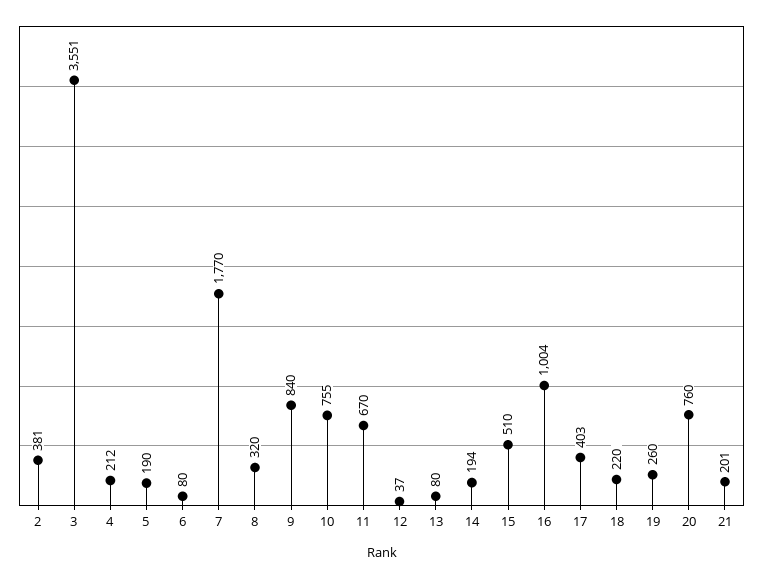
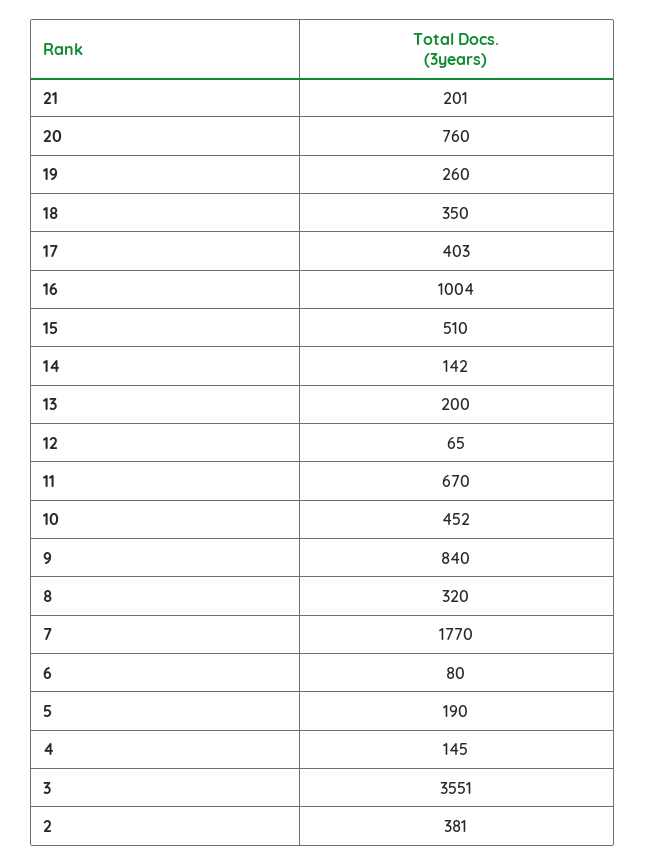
4: 212 -> 145
10: 755 -> 452
12: 37 -> 65
13: 80 -> 200
14: 194 -> 142
18: 220 -> 350

